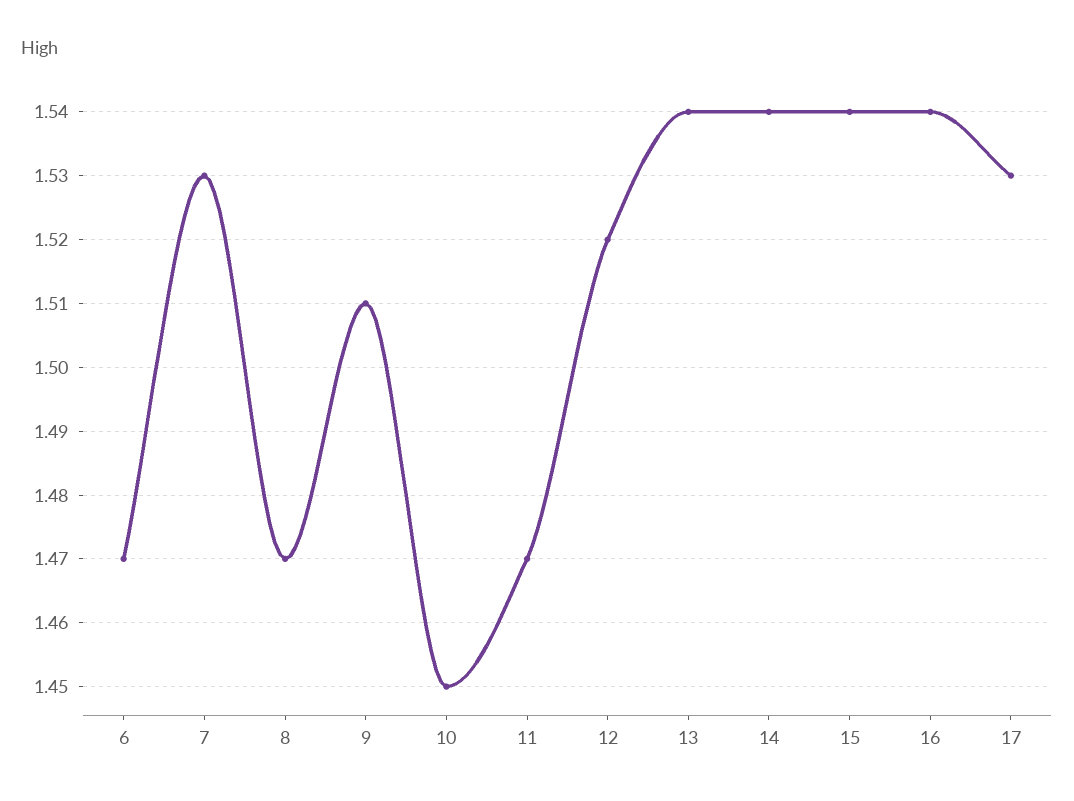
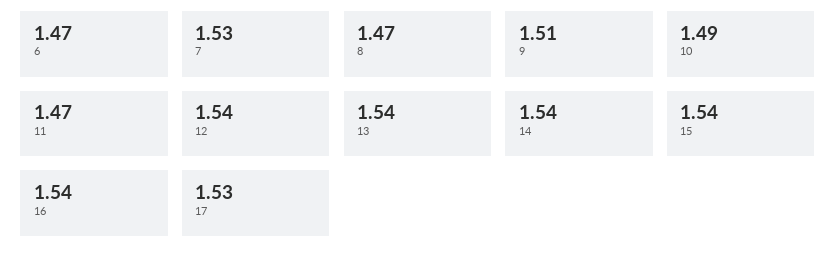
10: 1.45 -> 1.49
12: 1.52 -> 1.54

